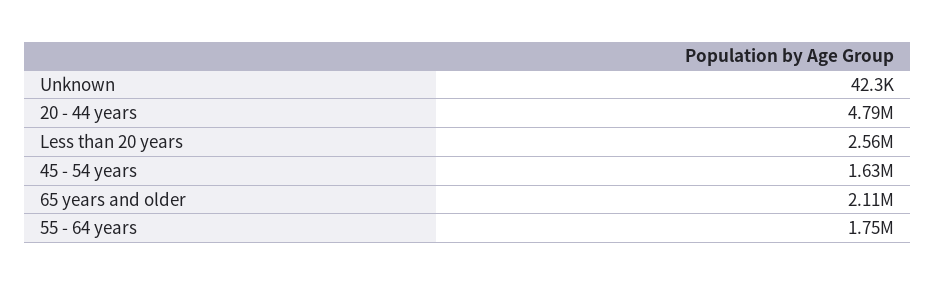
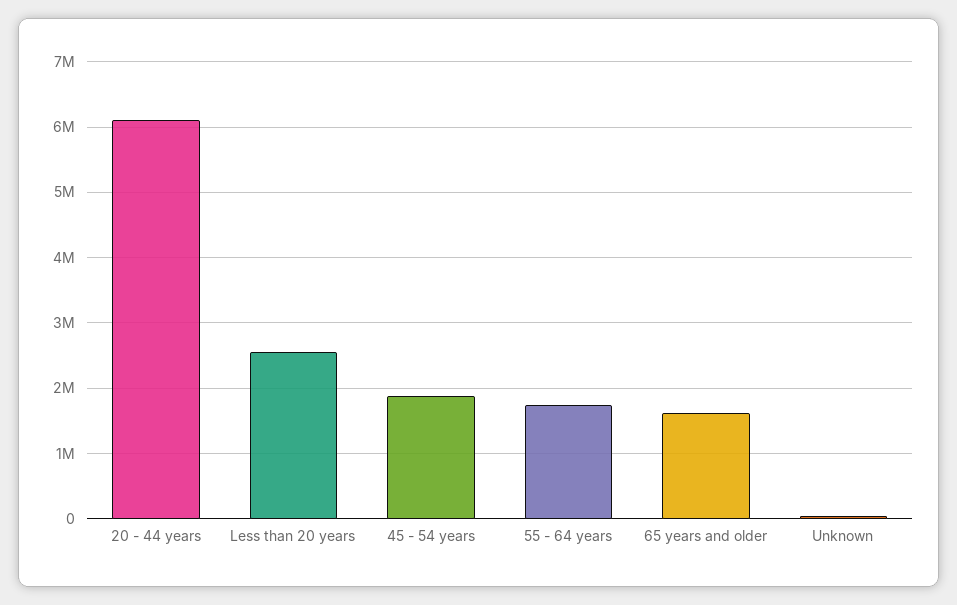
20 - 44 years: 4790000 -> 6100000
45 - 54 years: 1630000 -> 1900000
65 years and older: 2110000 -> 1600000

